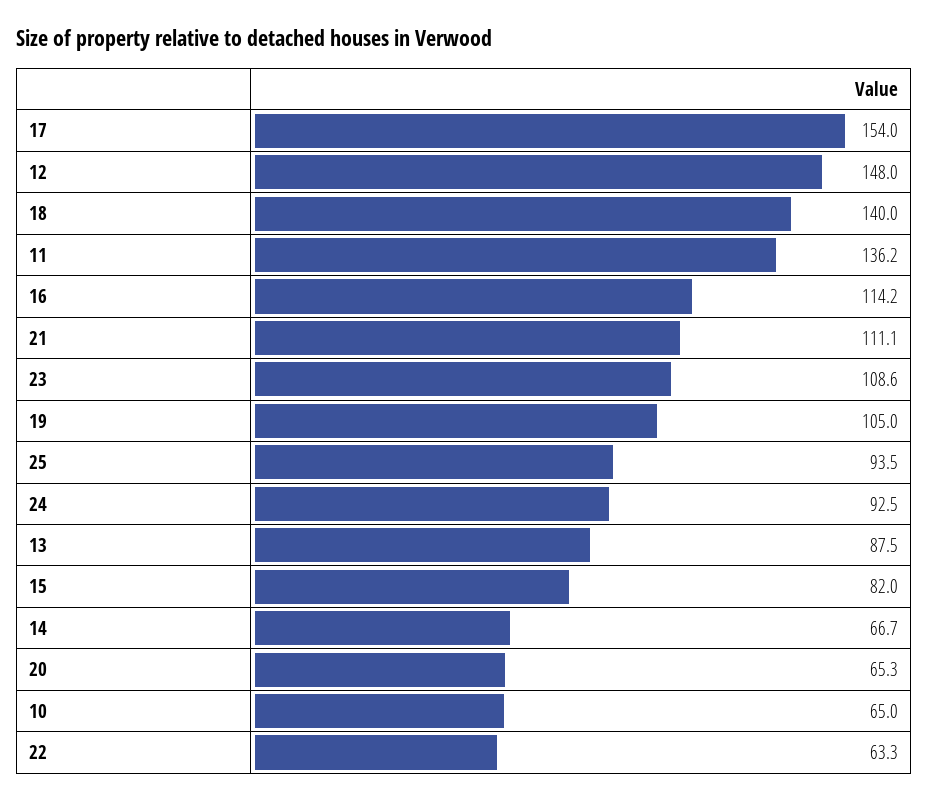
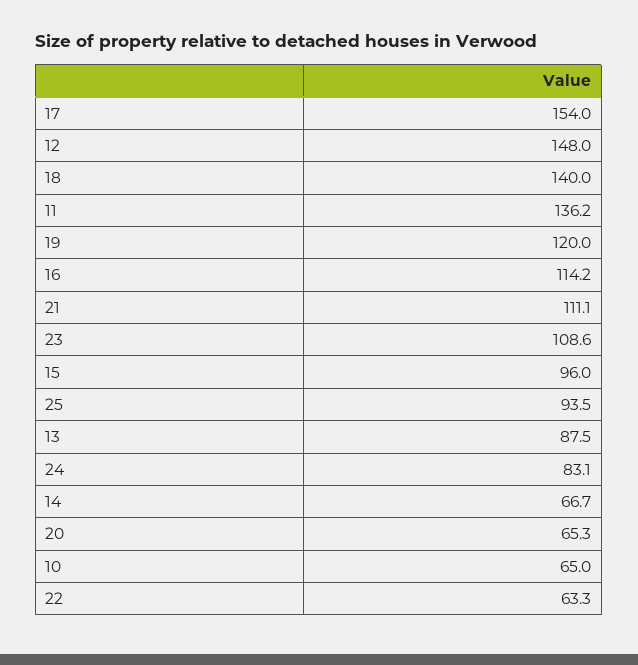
19: 105 -> 120
24: 92.5 -> 83.1
15: 82 -> 96

